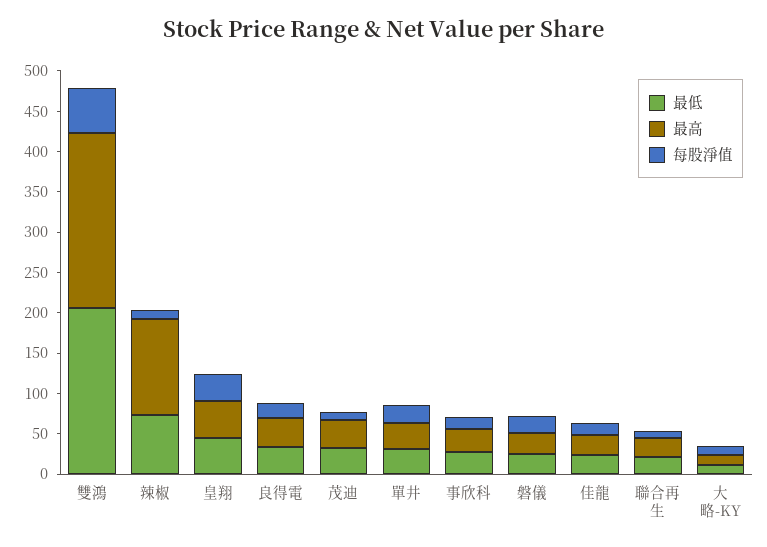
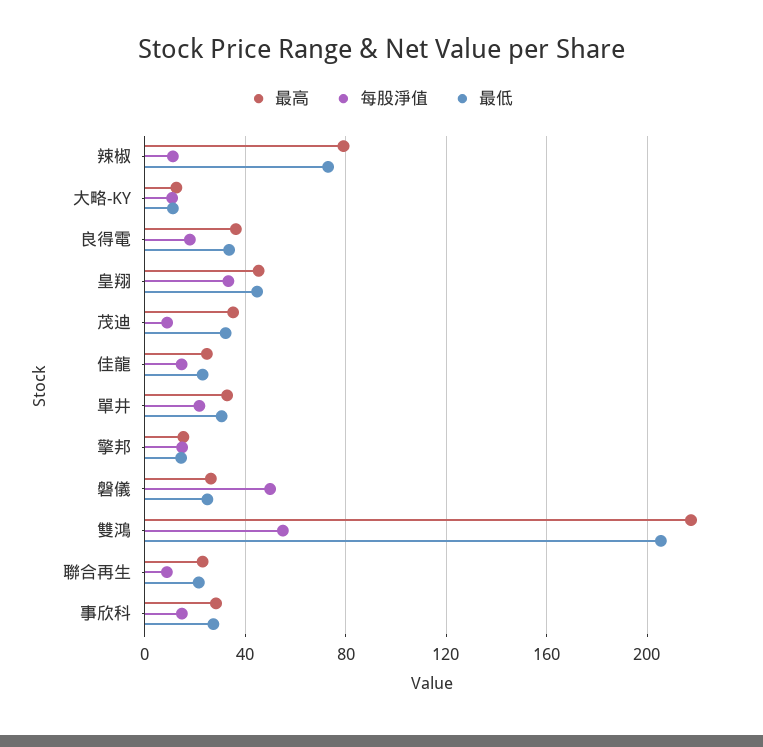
最高, 辣椒: 120 -> 80
每股淨值, 磐儀: 20 -> 50
最高, 擎邦: none -> 15
每股淨值, 擎邦: none -> 15
最低, 擎邦: none -> 15

